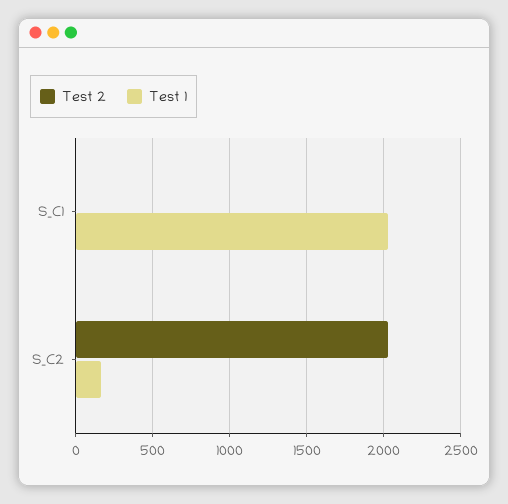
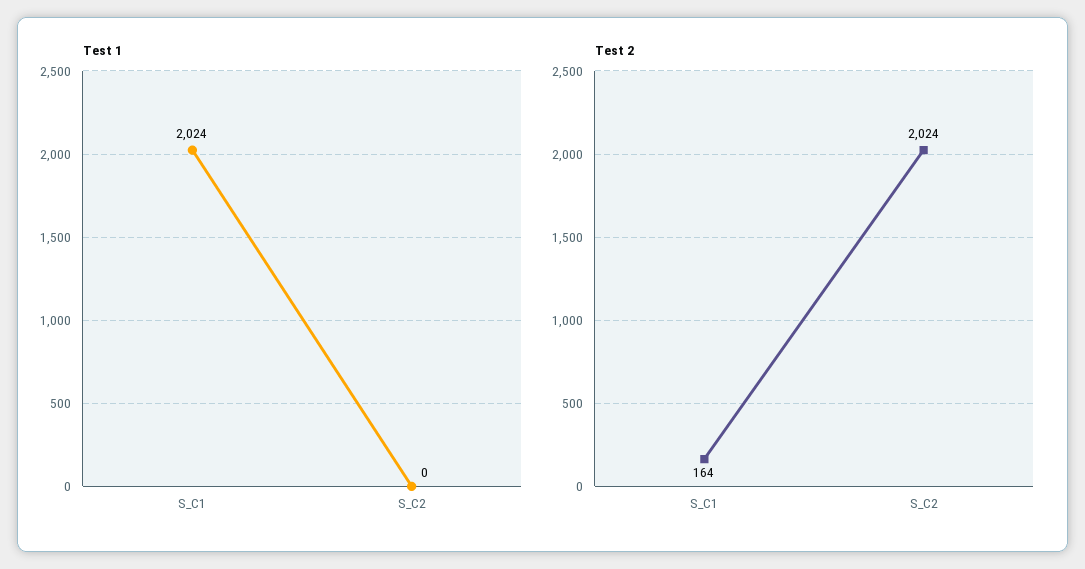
Test 2, S_C1: 0 -> 164
Test 1, S_C2: 150 -> 0

